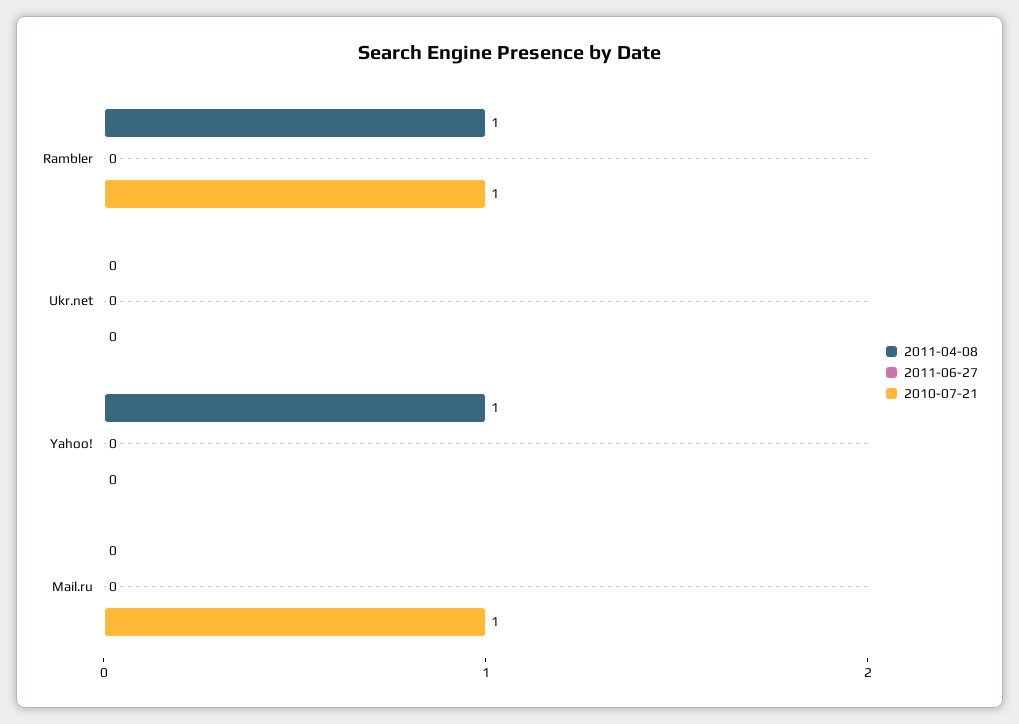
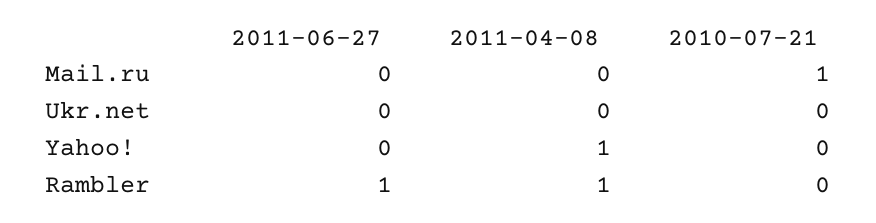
2011-06-27, Rambler: 0 -> 1
2010-07-21, Rambler: 1 -> 0

